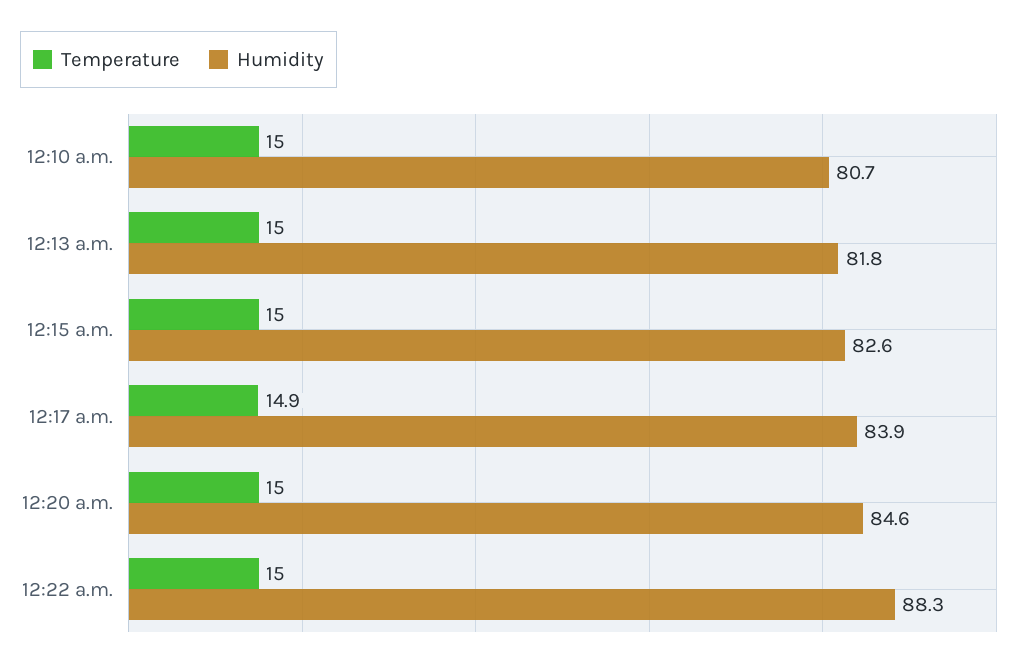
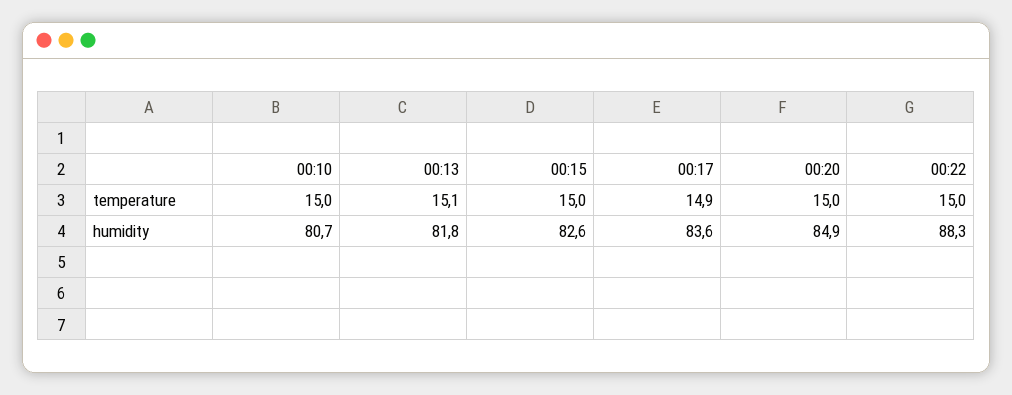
Temperature, 12:13 a.m.: 15 -> 15.1
Humidity, 12:17 a.m.: 83.9 -> 83.6
Humidity, 12:20 a.m.: 84.6 -> 84.9

